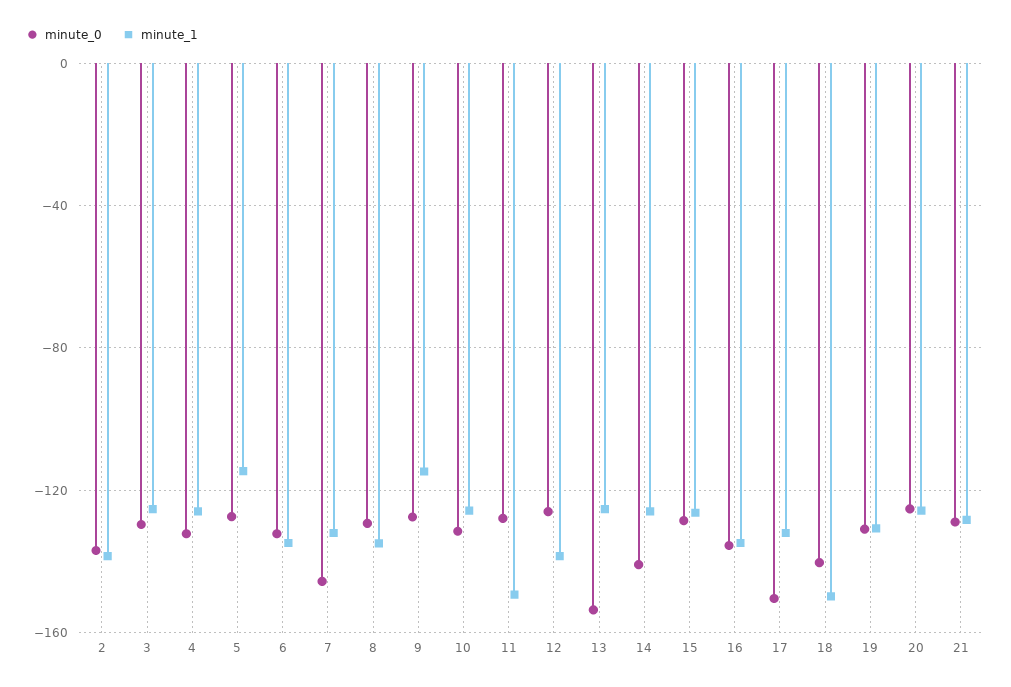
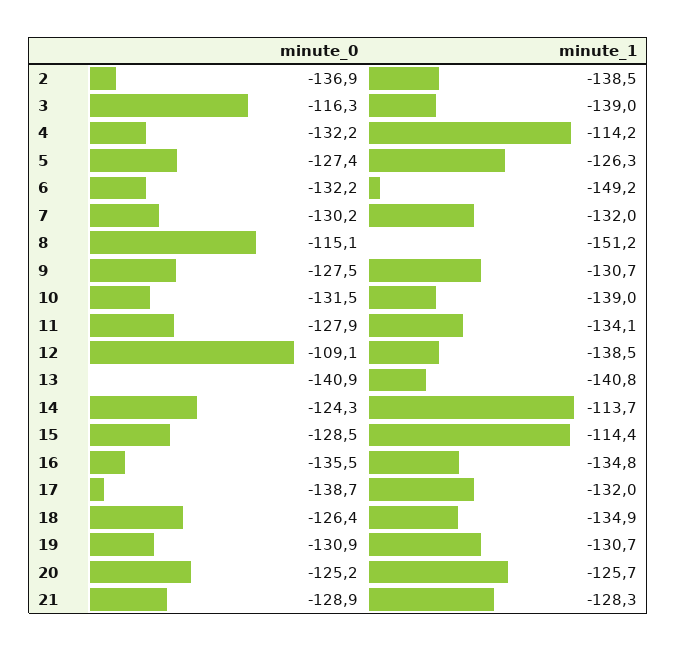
minute_0, 3: -130 -> -116.3
minute_1, 3: -125 -> -139
minute_1, 4: -125 -> -114.2
minute_1, 5: -115 -> -126.3
minute_1, 6: -135 -> -149.2
minute_0, 7: -145 -> -130.2
minute_0, 8: -130 -> -115.1
minute_1, 8: -135 -> -151.2
minute_1, 9: -115 -> -130.7
minute_1, 10: -125 -> -139
minute_1, 11: -150 -> -134.1
minute_0, 12: -125 -> -109.1
minute_0, 13: -155 -> -140.9
minute_1, 13: -125 -> -140.8
minute_0, 14: -140 -> -124.3
minute_1, 14: -125 -> -113.7
minute_1, 15: -125 -> -114.4
minute_0, 17: -150 -> -138.7
minute_0, 18: -140 -> -126.4
minute_1, 18: -150 -> -134.9

